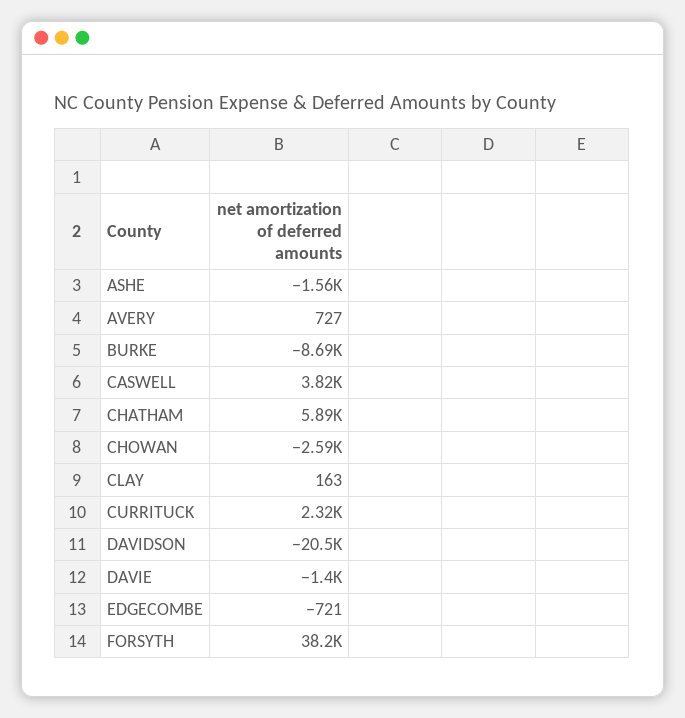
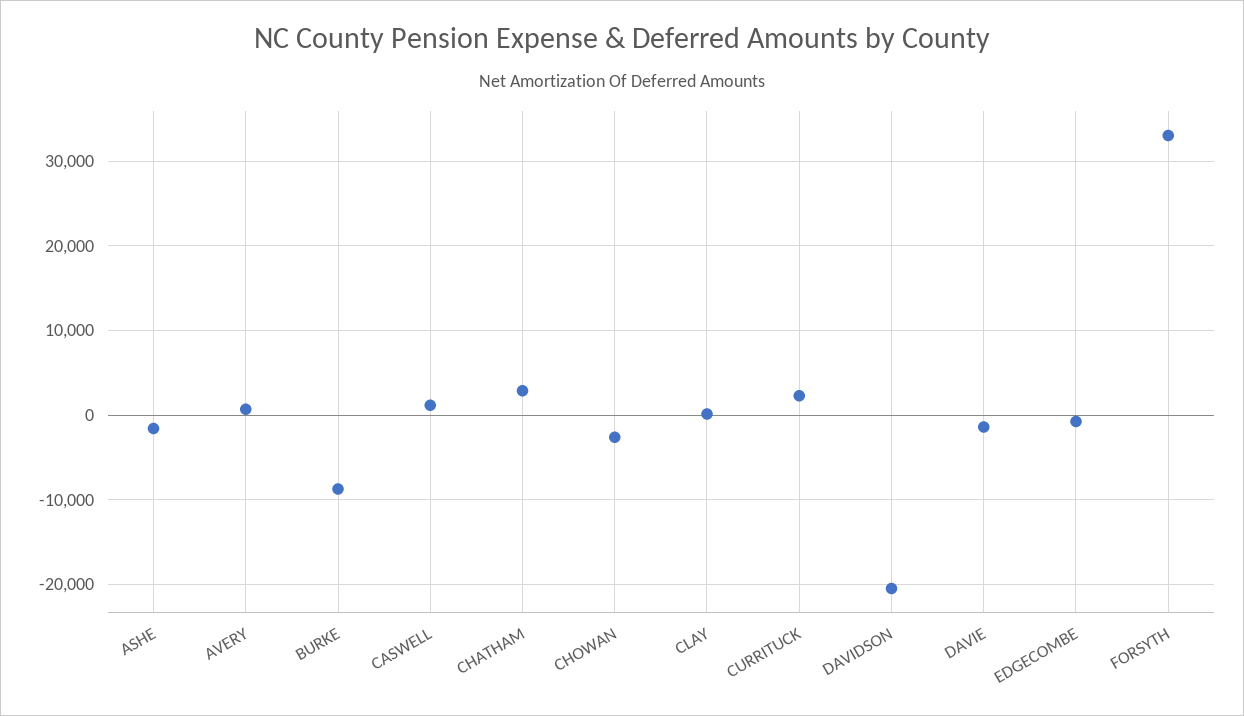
CASWELL: 3820 -> 1000
CHATHAM: 5890 -> 3000
FORSYTH: 38200 -> 33000

